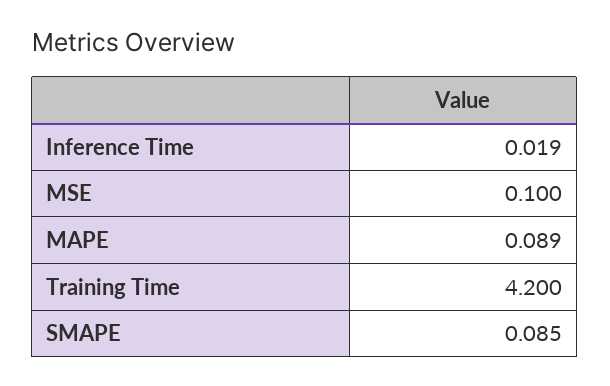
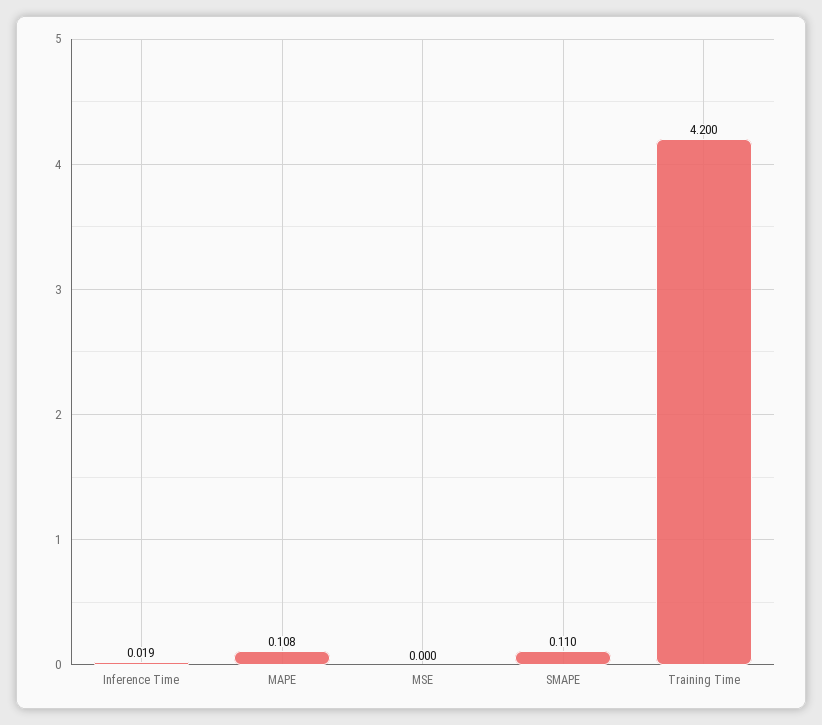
MSE: 0.1 -> 0
MAPE: 0.089 -> 0.108
SMAPE: 0.085 -> 0.11

